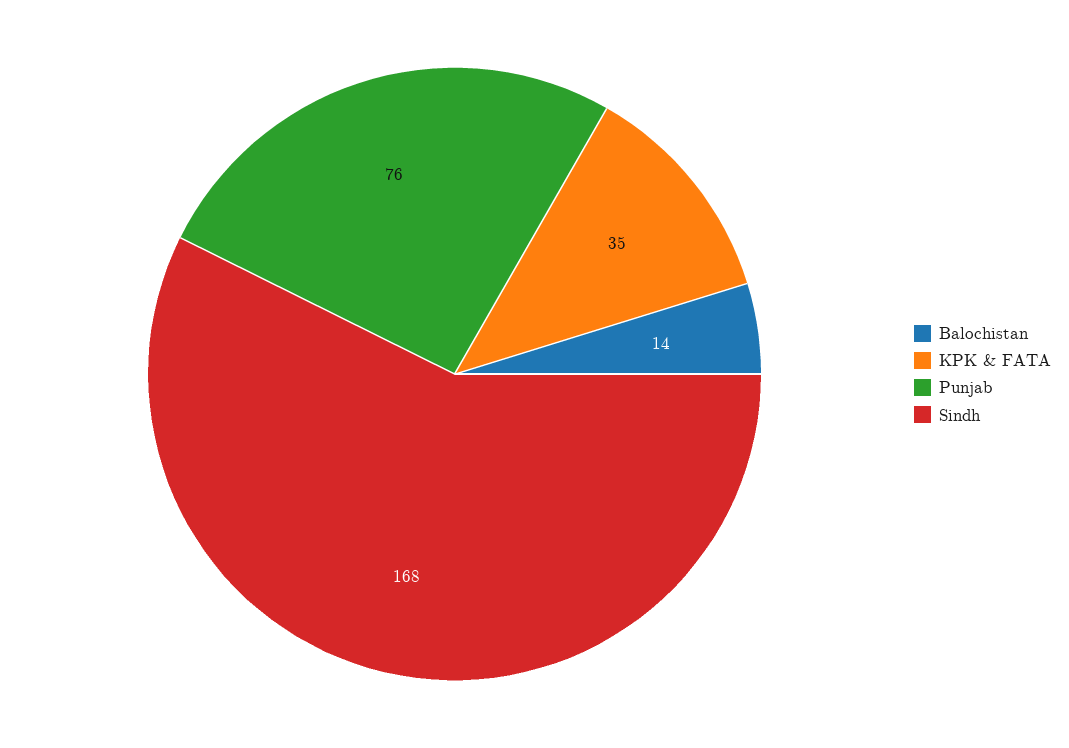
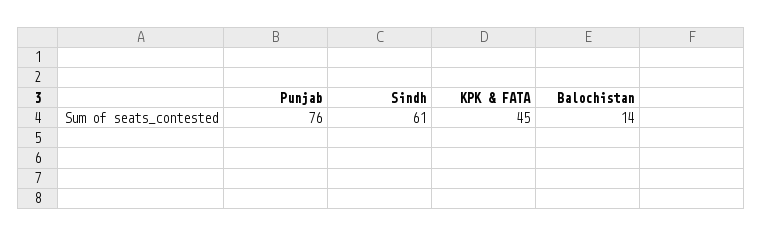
KPK & FATA: 35 -> 45
Sindh: 168 -> 61

